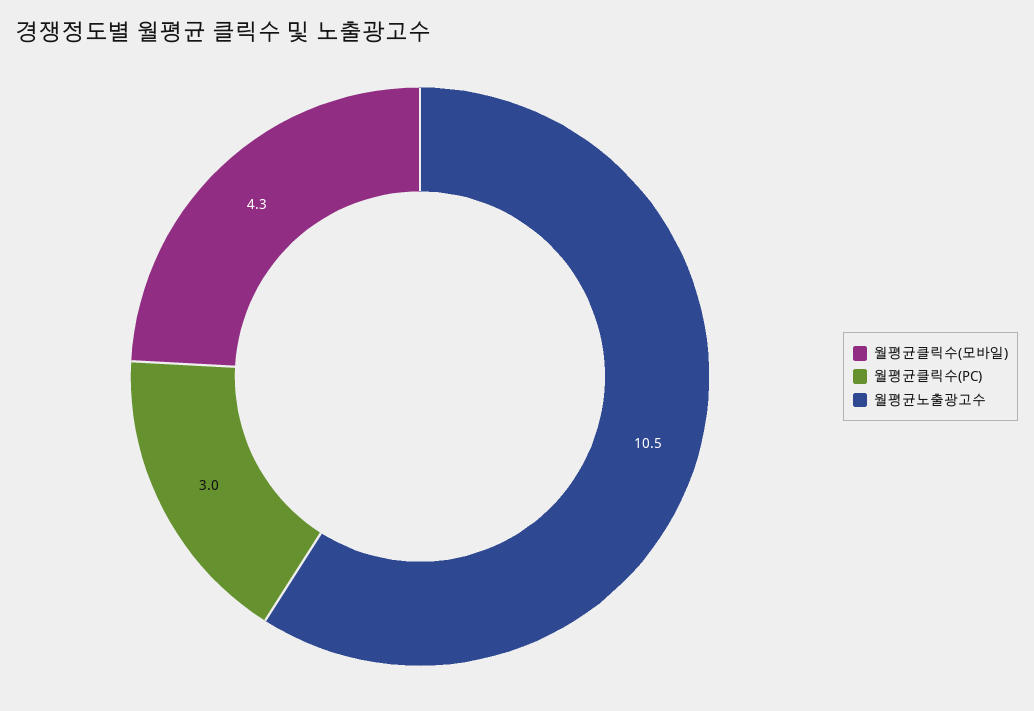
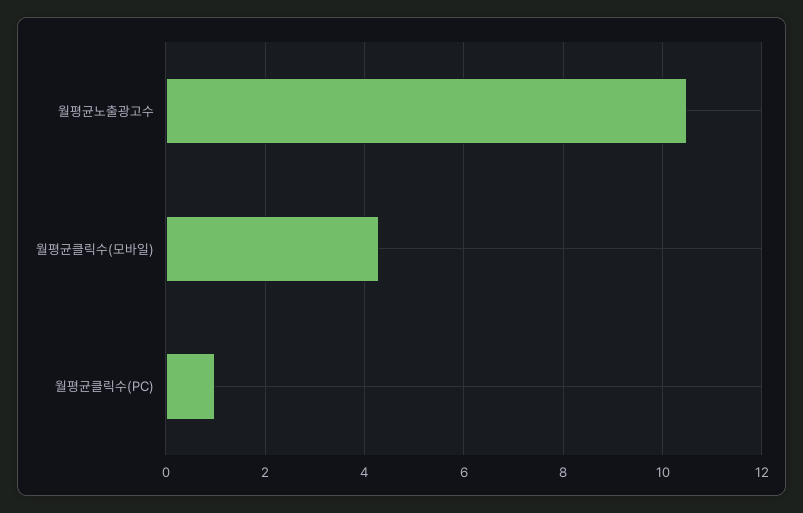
월평균클릭수(PC): 3 -> 1

